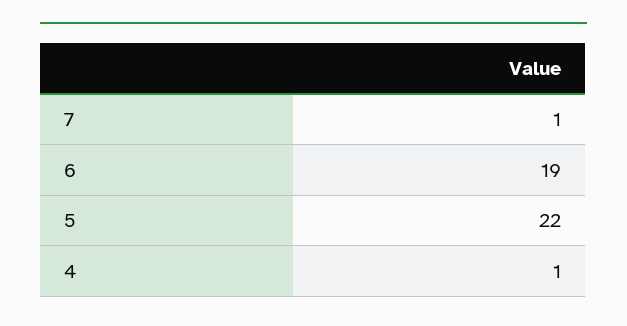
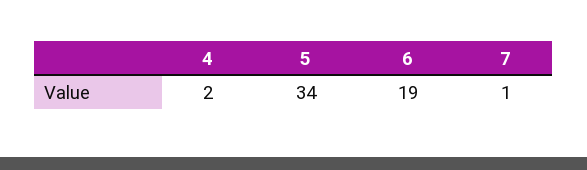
5: 22 -> 34
4: 1 -> 2

